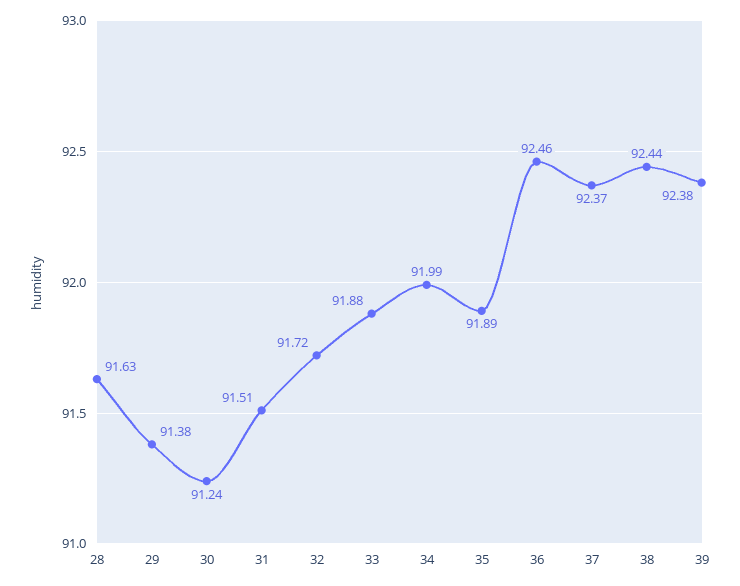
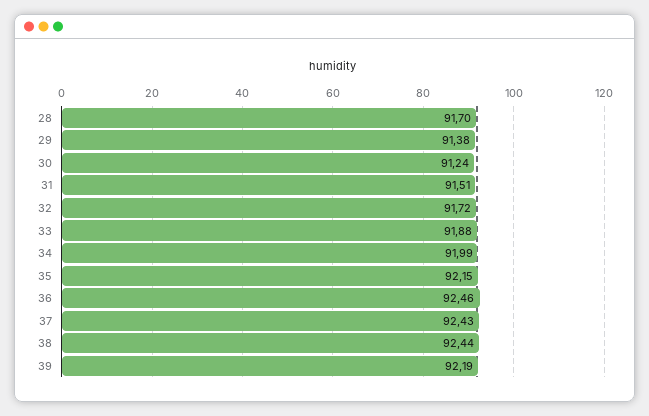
28: 91.63 -> 91.7
35: 91.89 -> 92.15
37: 92.37 -> 92.43
39: 92.38 -> 92.19

